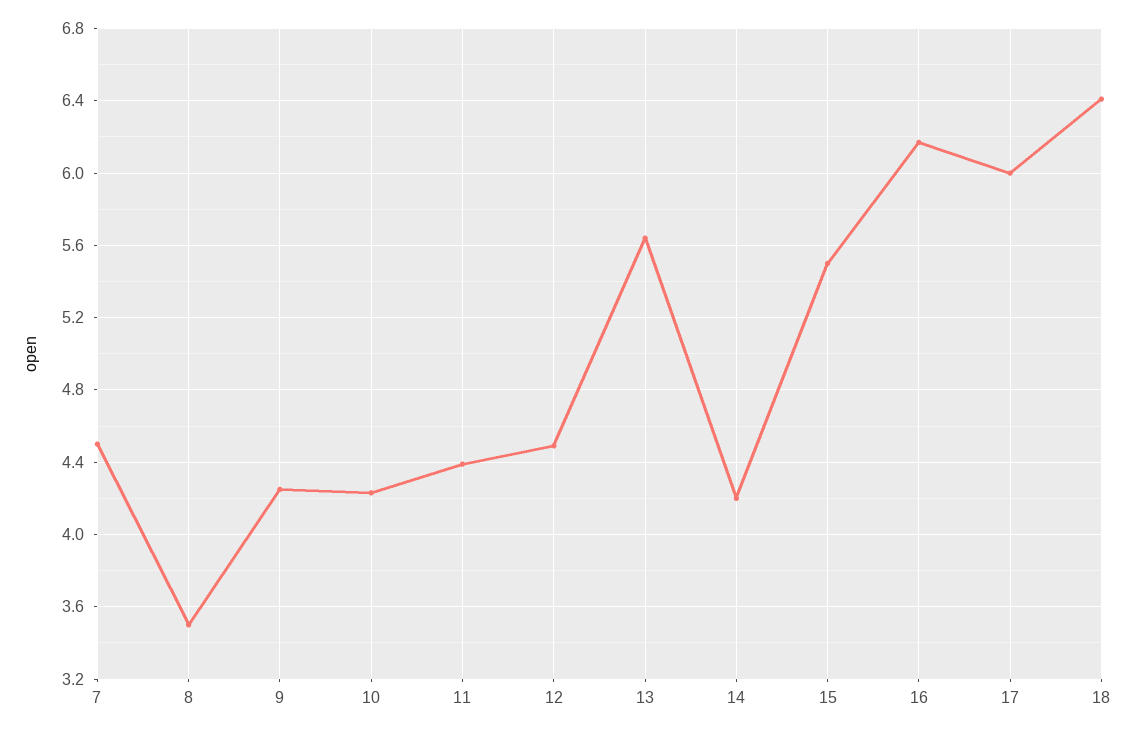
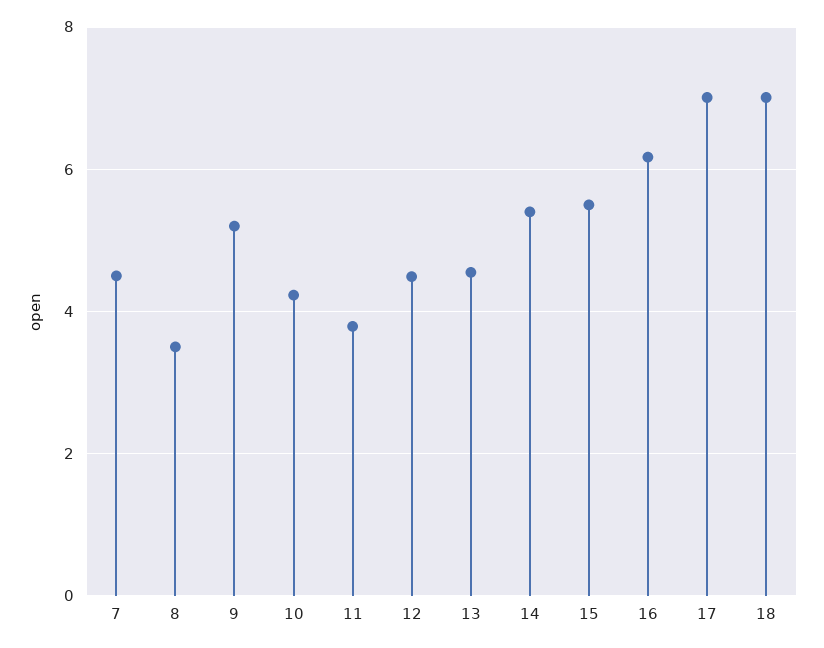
9: 4.25 -> 5.2
11: 4.4 -> 3.8
13: 5.65 -> 4.6
14: 4.2 -> 5.4
17: 6 -> 7
18: 6.4 -> 7

